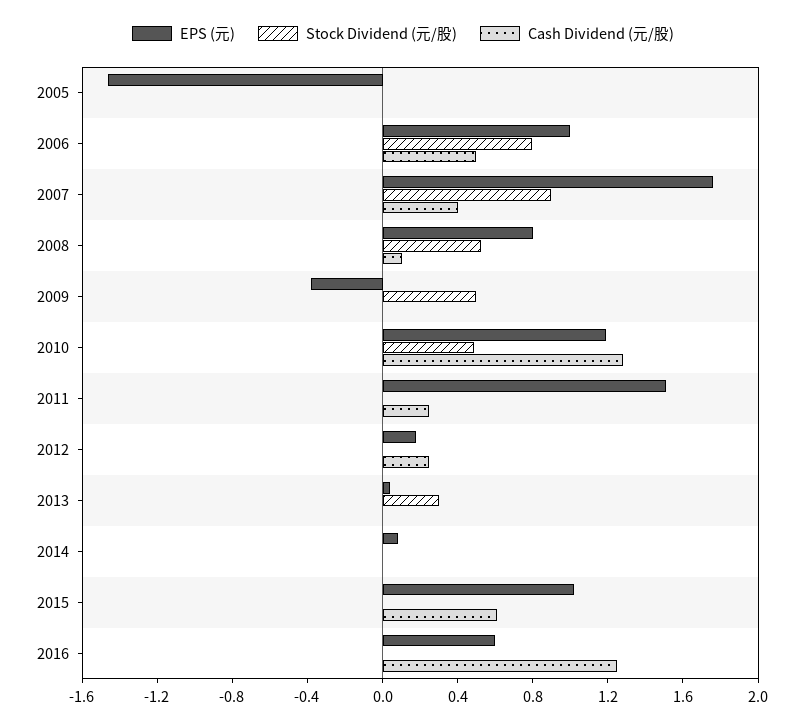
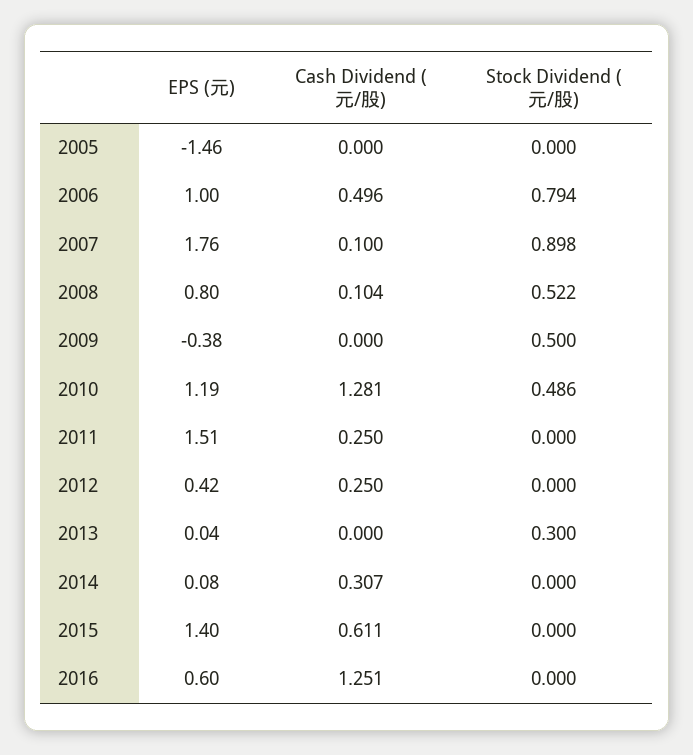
Cash Dividend (元/股), 2007: 0.4 -> 0.1
EPS (元), 2012: 0.2 -> 0.42
Cash Dividend (元/股), 2014: 0 -> 0.307
EPS (元), 2015: 1 -> 1.4

